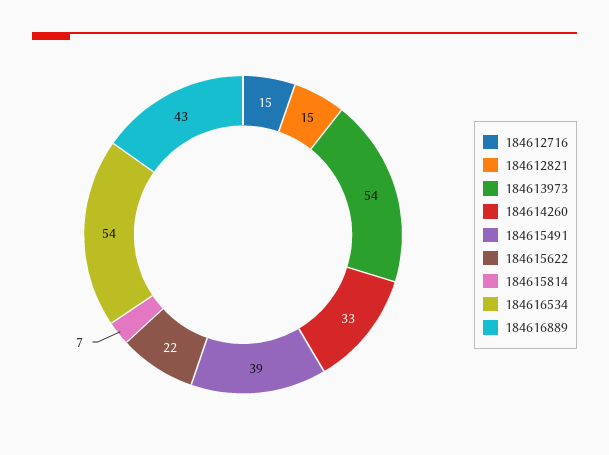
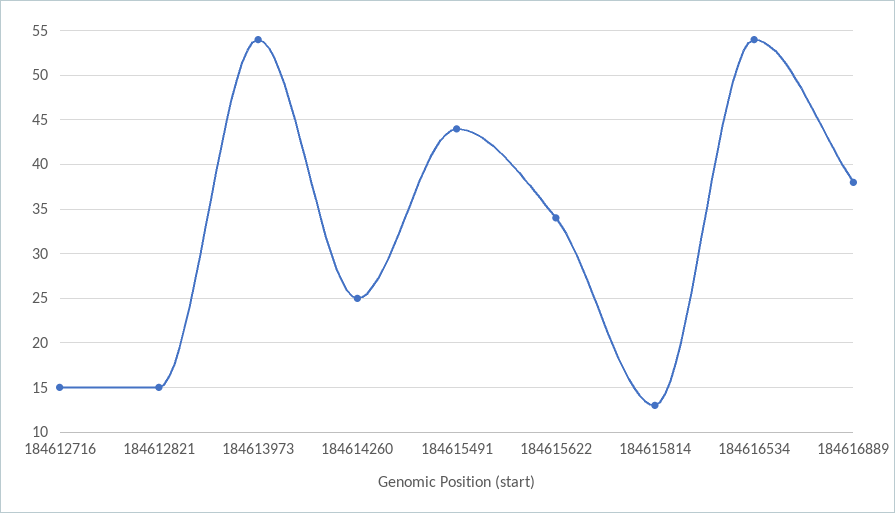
184614260: 33 -> 25
184615491: 39 -> 44
184615622: 22 -> 34
184615814: 7 -> 13
184616889: 43 -> 38

